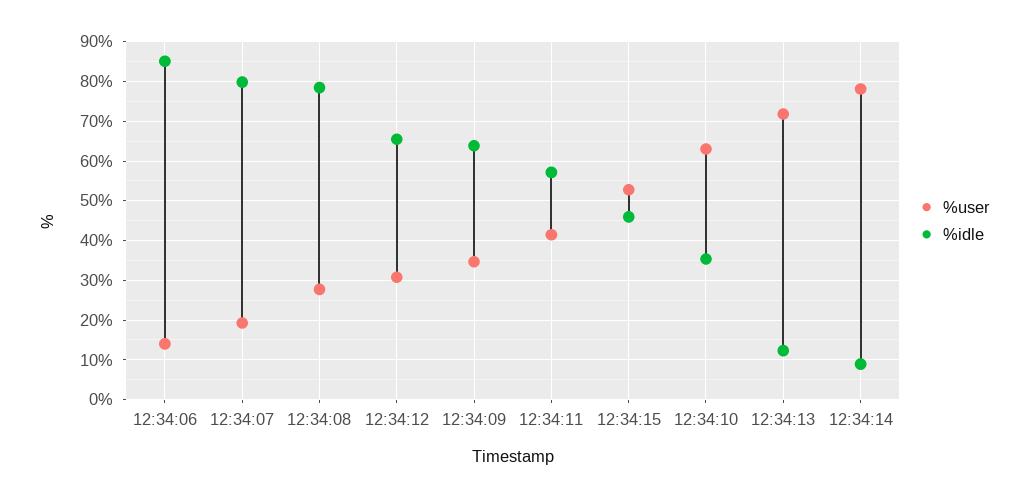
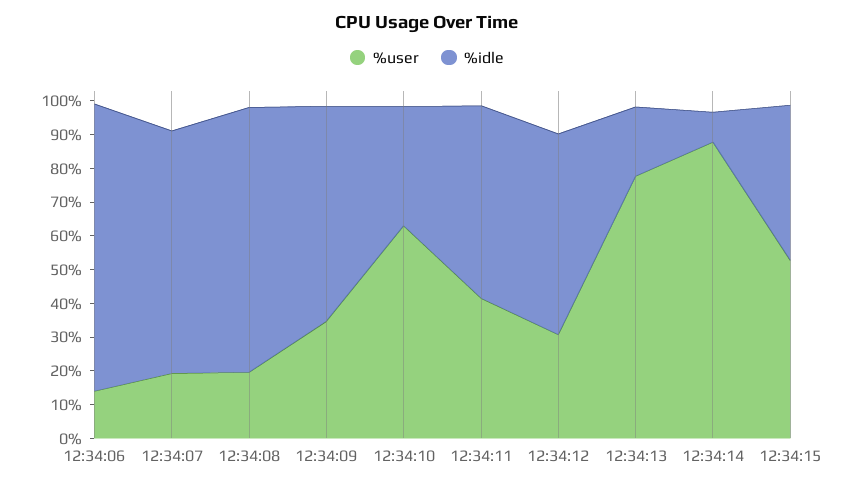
%idle, 12:34:07: 80 -> 72.5
%user, 12:34:08: 28 -> 20
%idle, 12:34:12: 66 -> 60
%user, 12:34:13: 72 -> 77.5
%idle, 12:34:13: 12 -> 20
%user, 12:34:14: 78 -> 87.5

